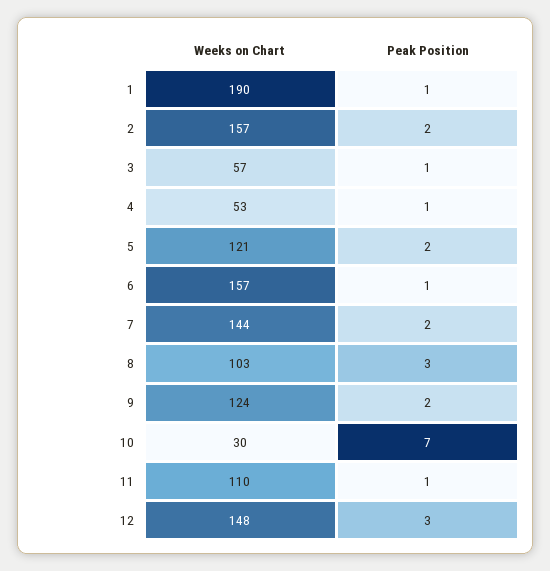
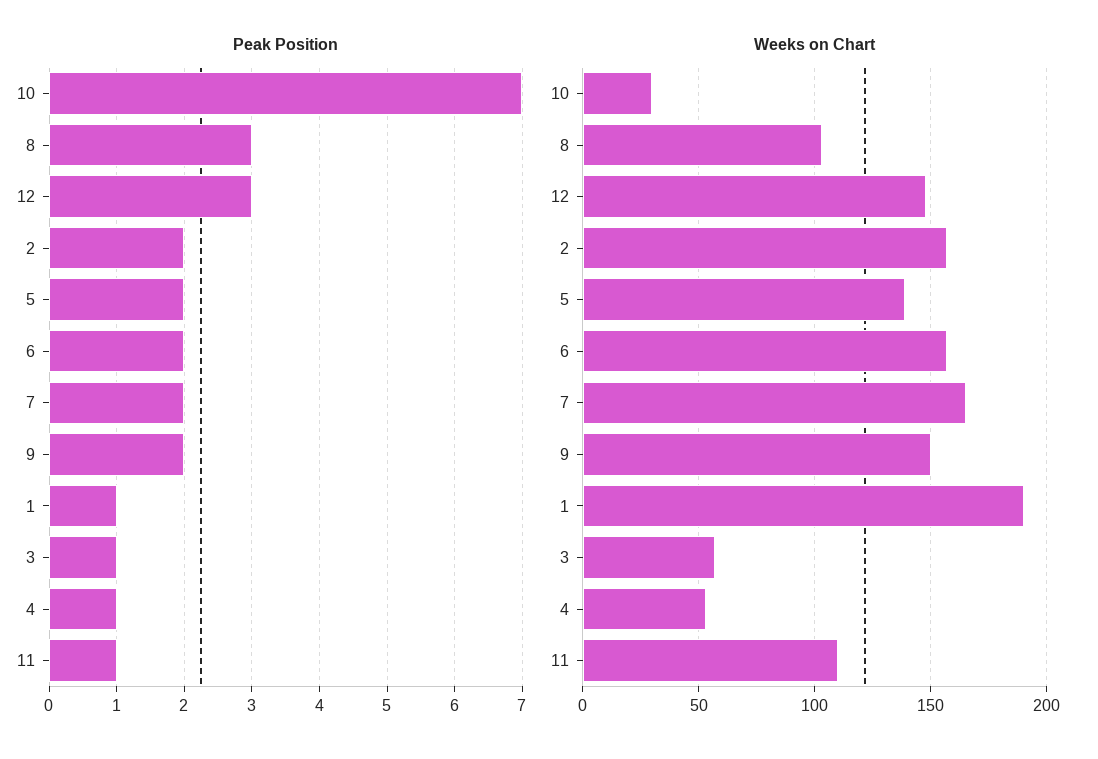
Weeks on Chart, 5: 121 -> 140
Peak Position, 6: 1 -> 2
Weeks on Chart, 7: 144 -> 165
Weeks on Chart, 9: 124 -> 150

